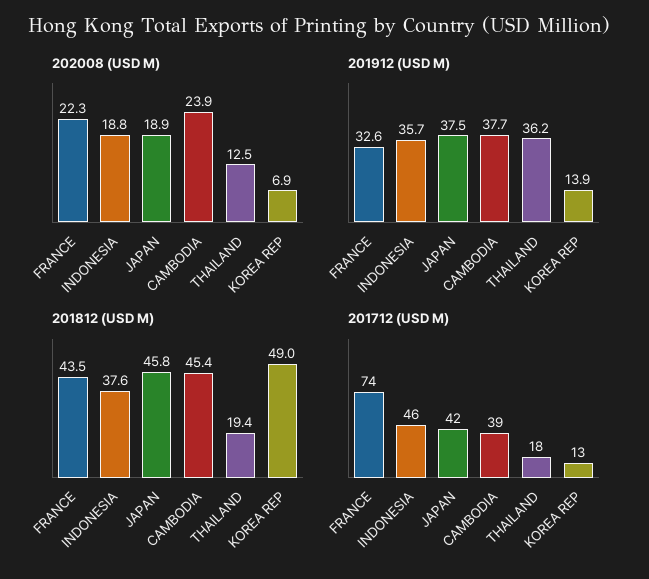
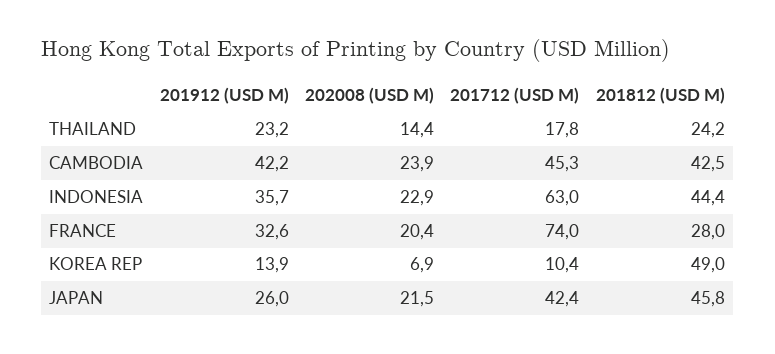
202008 (USD M), FRANCE: 22.3 -> 20.4
202008 (USD M), INDONESIA: 18.8 -> 22.9
202008 (USD M), JAPAN: 18.9 -> 21.5
202008 (USD M), THAILAND: 12.5 -> 14.4
201912 (USD M), JAPAN: 37.5 -> 26
201912 (USD M), CAMBODIA: 37.7 -> 42.2
201912 (USD M), THAILAND: 36.2 -> 23.2
201812 (USD M), FRANCE: 43.5 -> 28
201812 (USD M), INDONESIA: 37.6 -> 44.4
201812 (USD M), CAMBODIA: 45.4 -> 42.5
201812 (USD M), THAILAND: 19.4 -> 24.2
201712 (USD M), INDONESIA: 46 -> 63
201712 (USD M), CAMBODIA: 39 -> 45.3
201712 (USD M), KOREA REP: 13 -> 10.4

